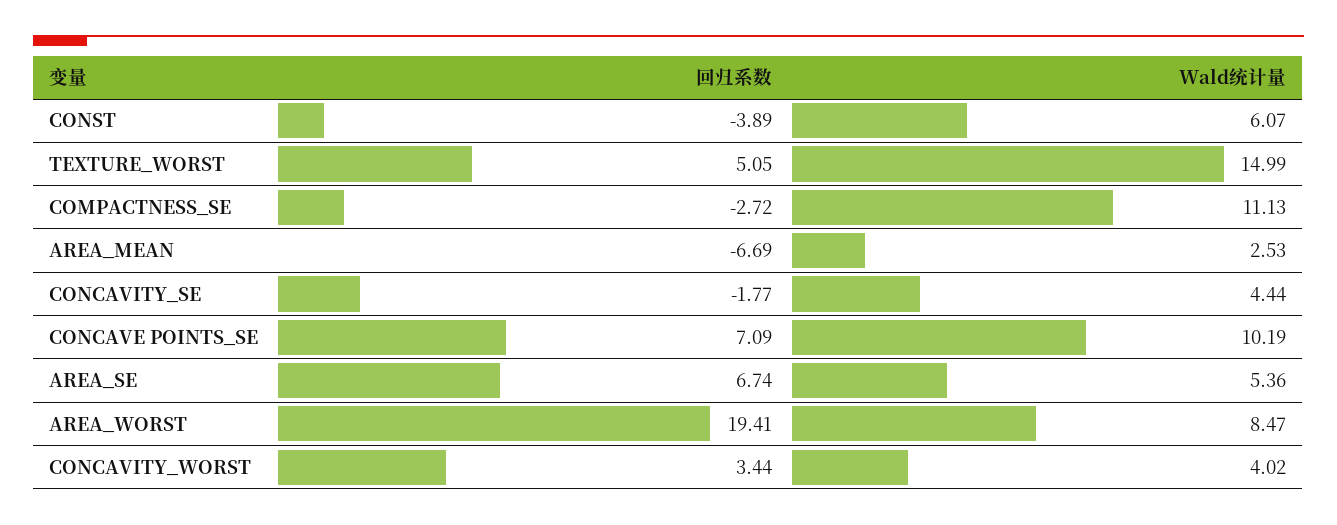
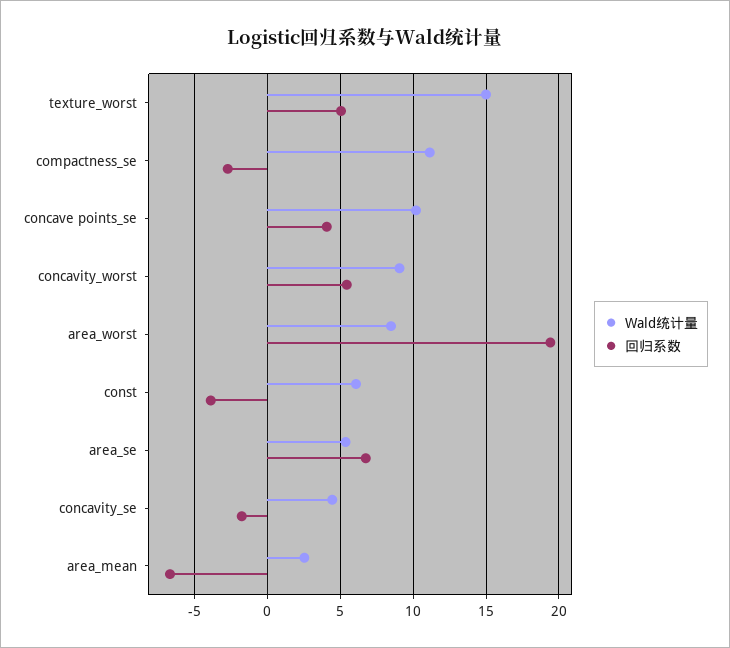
回归系数, CONCAVE POINTS_SE: 7.09 -> 4
回归系数, CONCAVITY_WORST: 3.44 -> 5.5
Wald统计量, CONCAVITY_WORST: 4.02 -> 9

